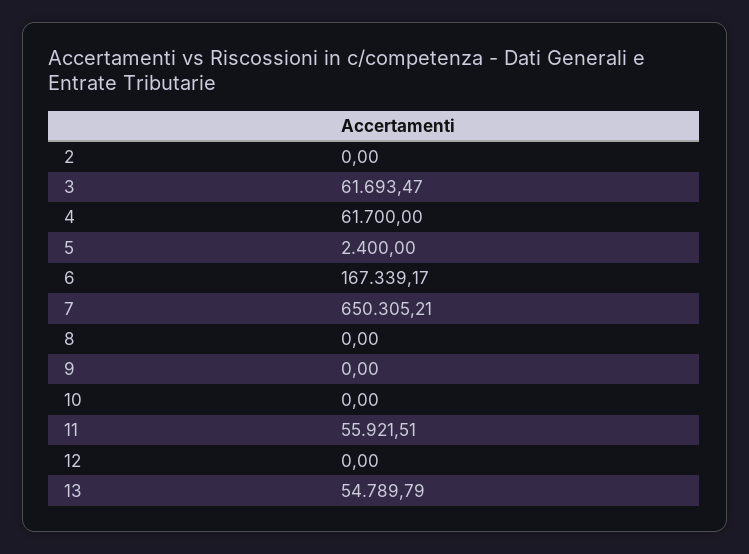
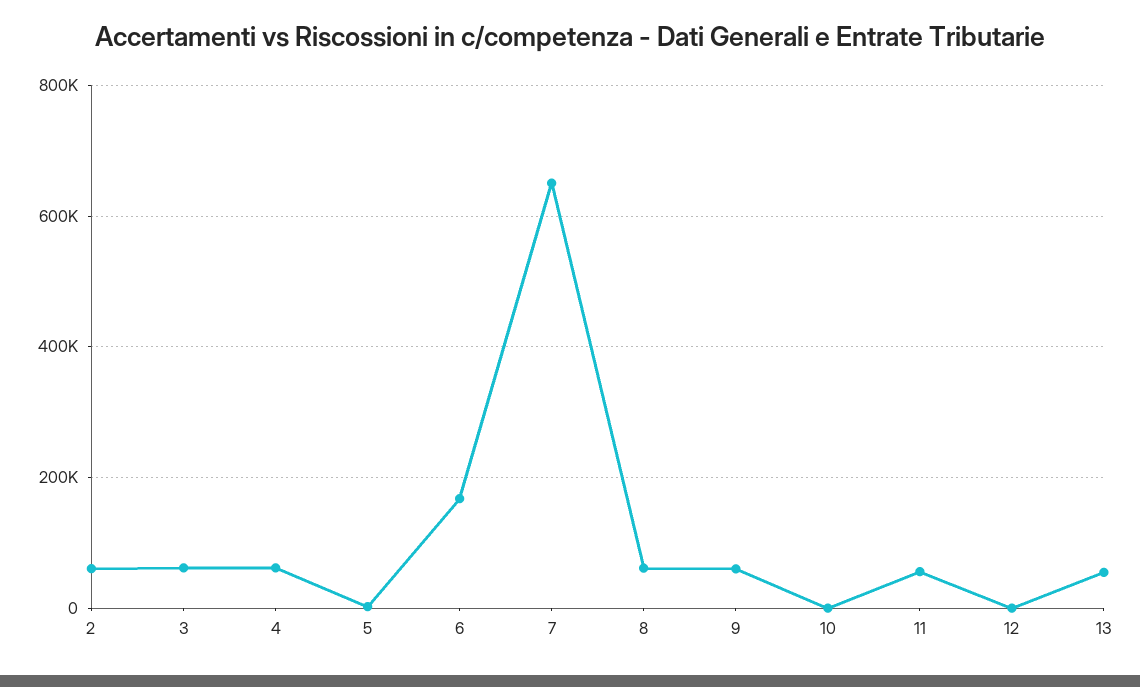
2: 0 -> 60000
8: 0 -> 60000
9: 0 -> 60000

